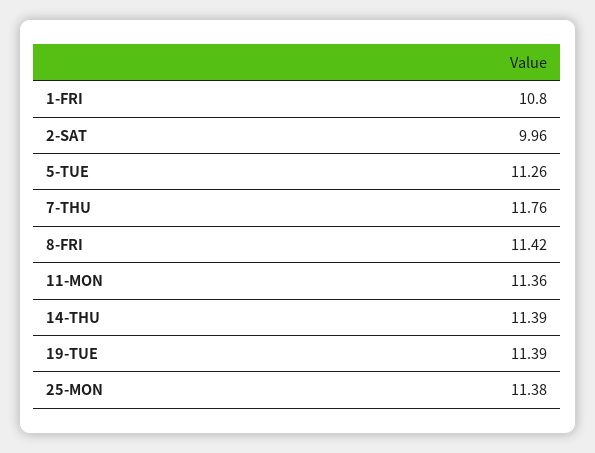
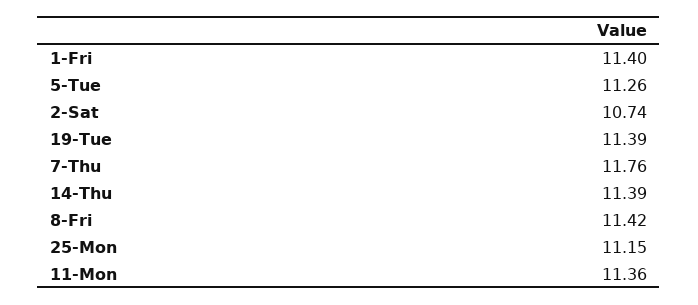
1-FRI: 10.8 -> 11.4
2-SAT: 9.96 -> 10.74
25-MON: 11.38 -> 11.15

